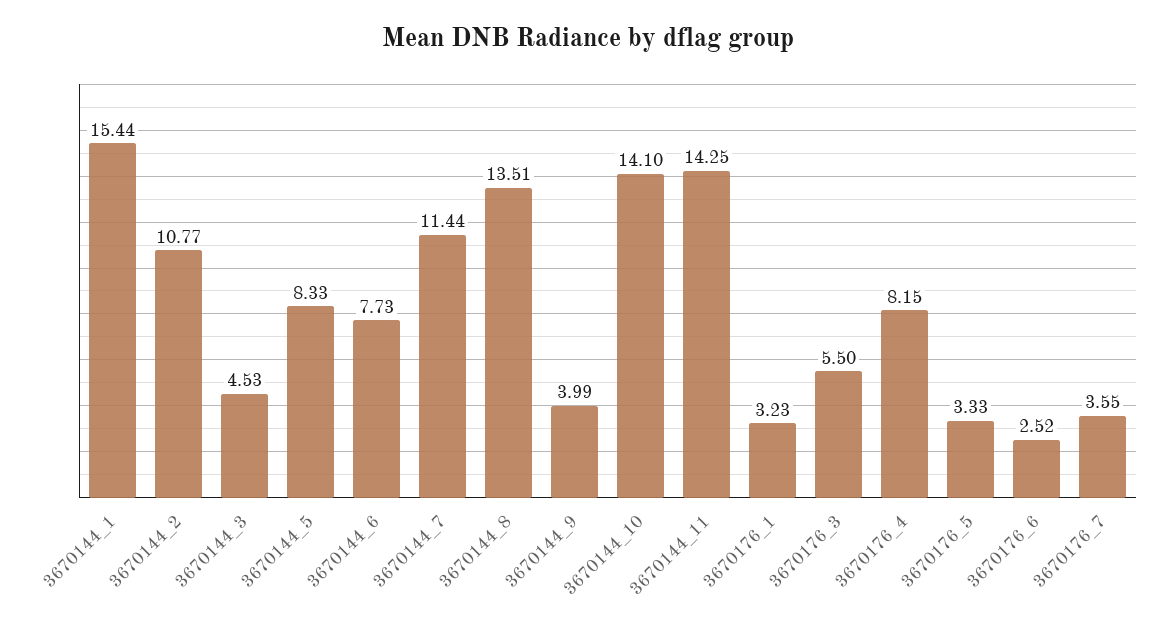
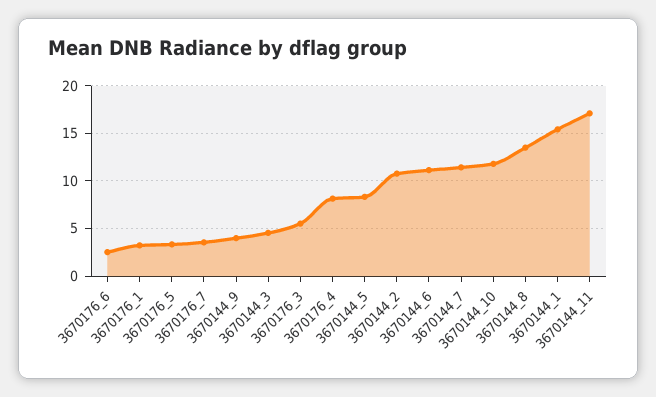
3670144_6: 7.73 -> 11
3670144_10: 14.1 -> 12
3670144_11: 14.25 -> 17

